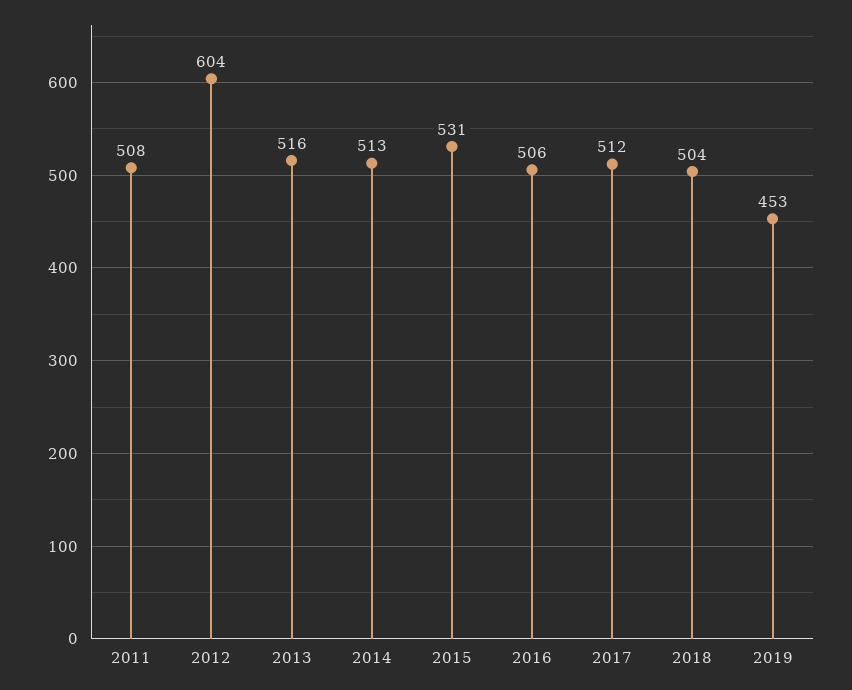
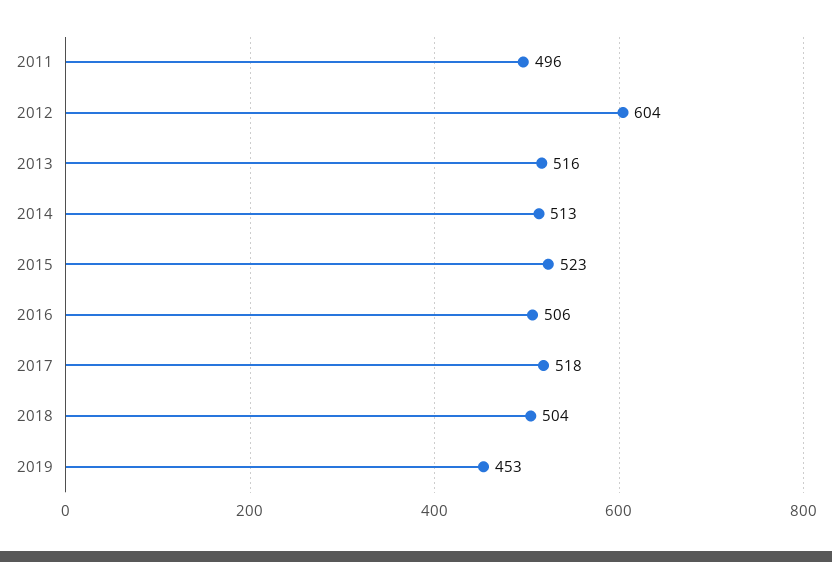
2011: 508 -> 496
2015: 531 -> 523
2017: 512 -> 518

